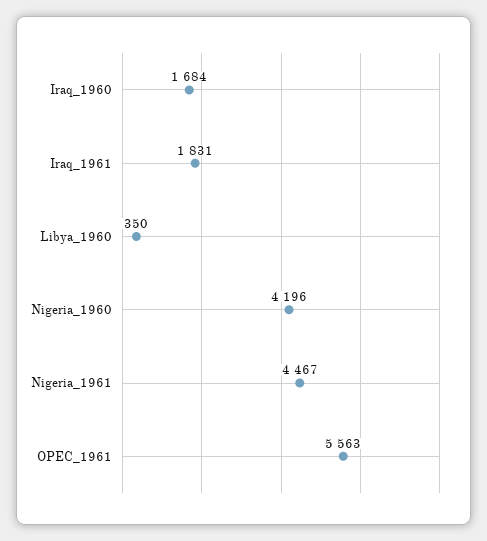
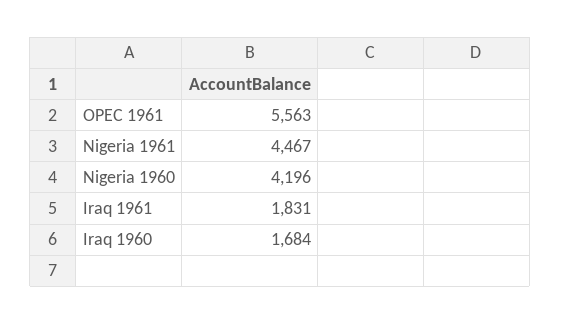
Libya_1960: 350 -> none

